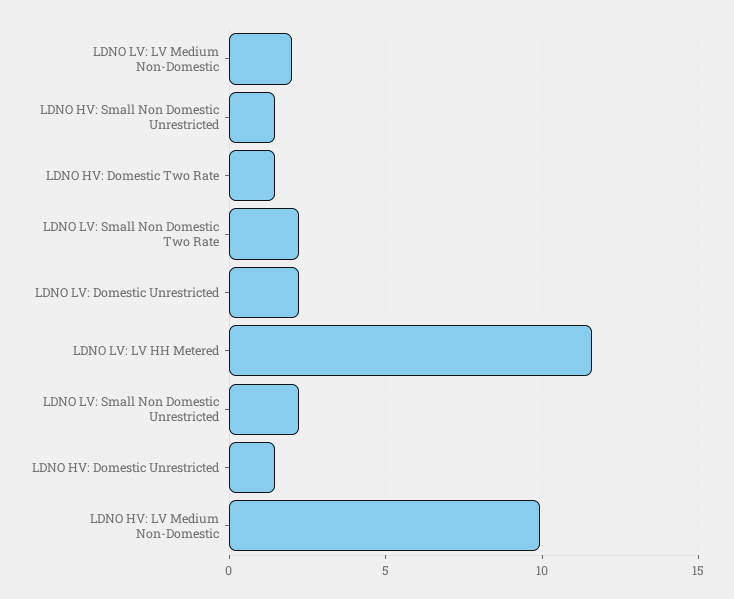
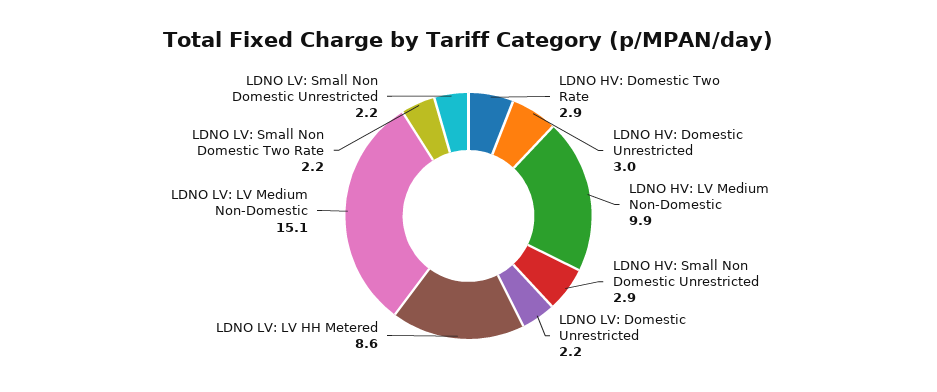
LDNO LV: LV Medium Non-Domestic: 2 -> 15.1
LDNO HV: Small Non Domestic Unrestricted: 1.5 -> 2.9
LDNO HV: Domestic Two Rate: 1.5 -> 2.9
LDNO LV: LV HH Metered: 11.5 -> 8.6
LDNO HV: Domestic Unrestricted: 1.5 -> 3

